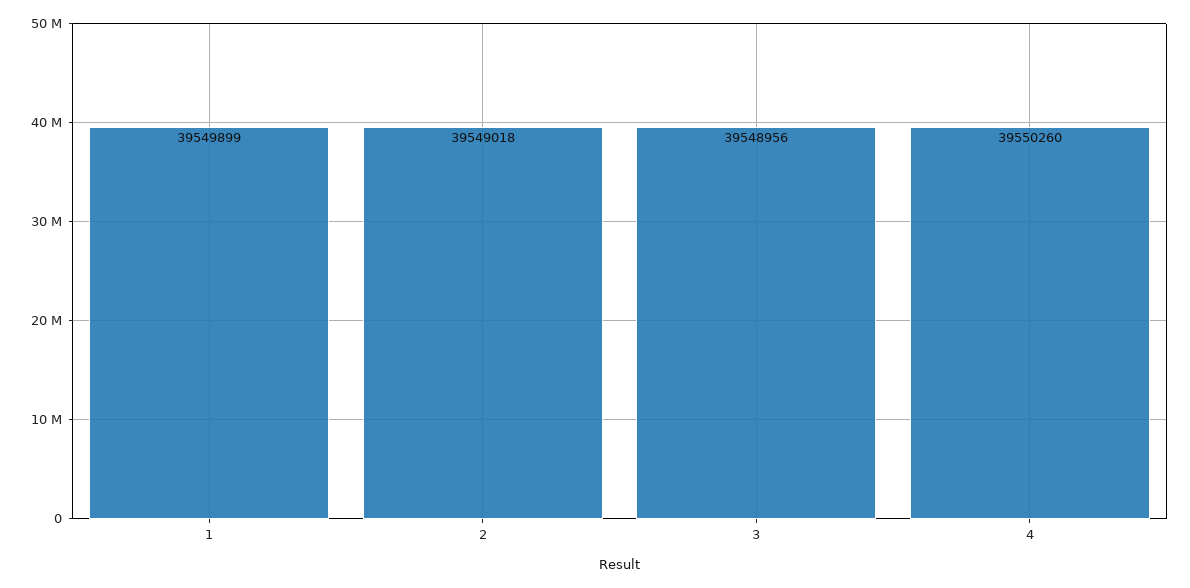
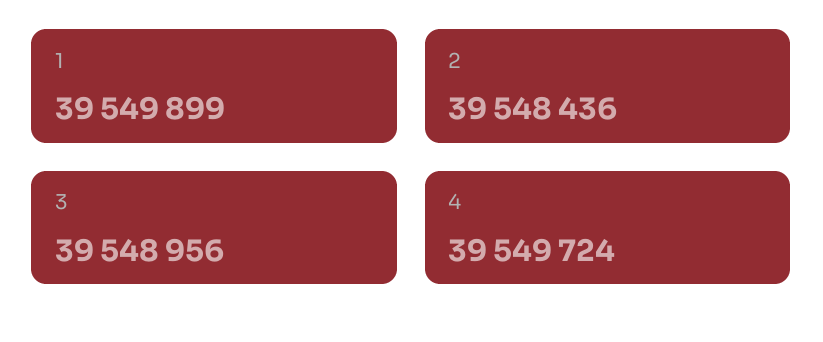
2: 39549018 -> 39548436
4: 39550260 -> 39549724

